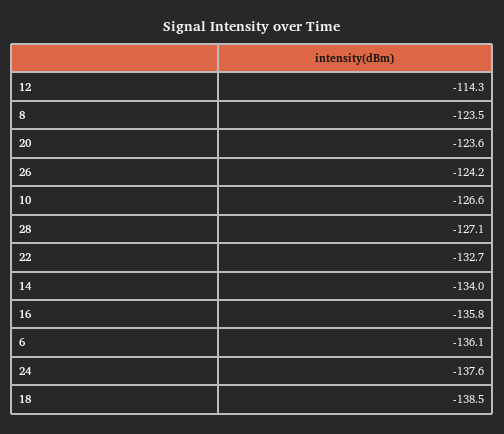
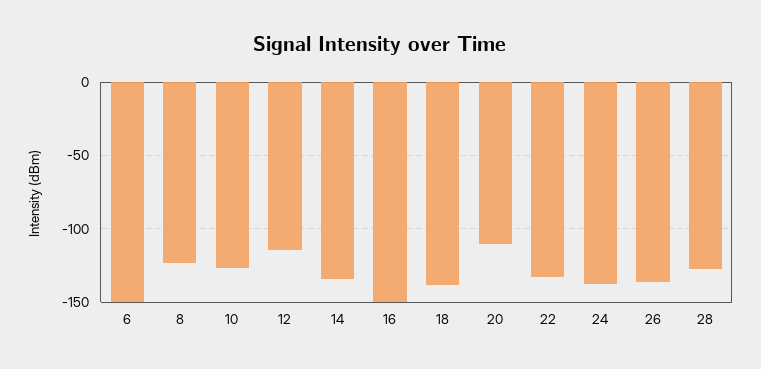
20: -123.6 -> -110
26: -124.2 -> -135
16: -135.8 -> -150
6: -136.1 -> -150

